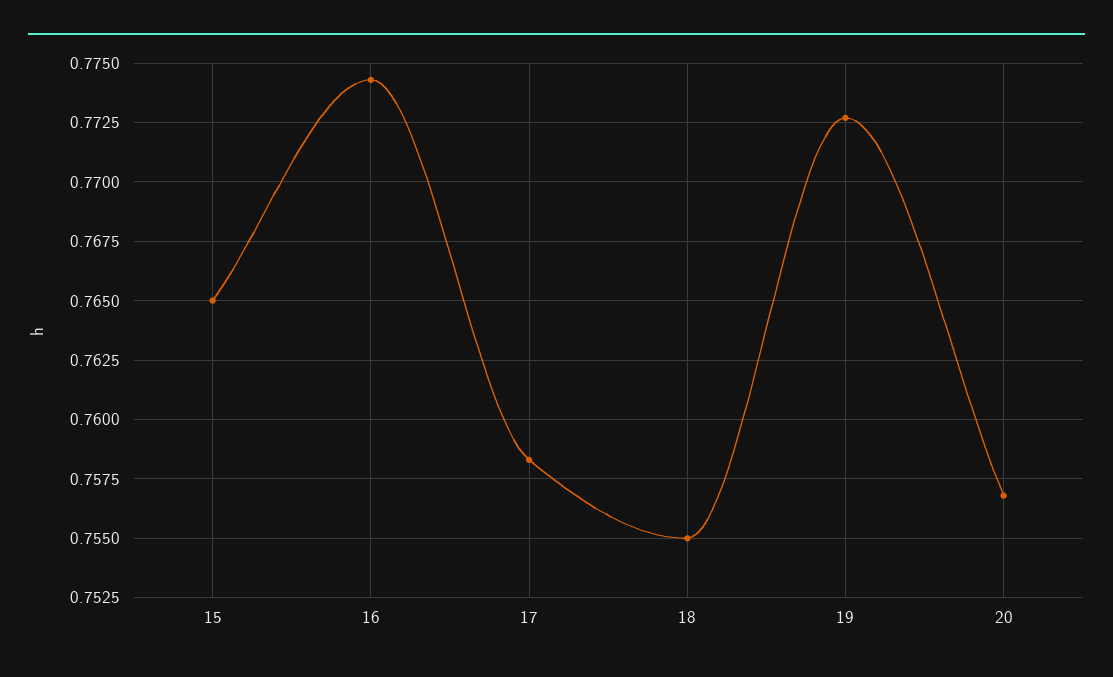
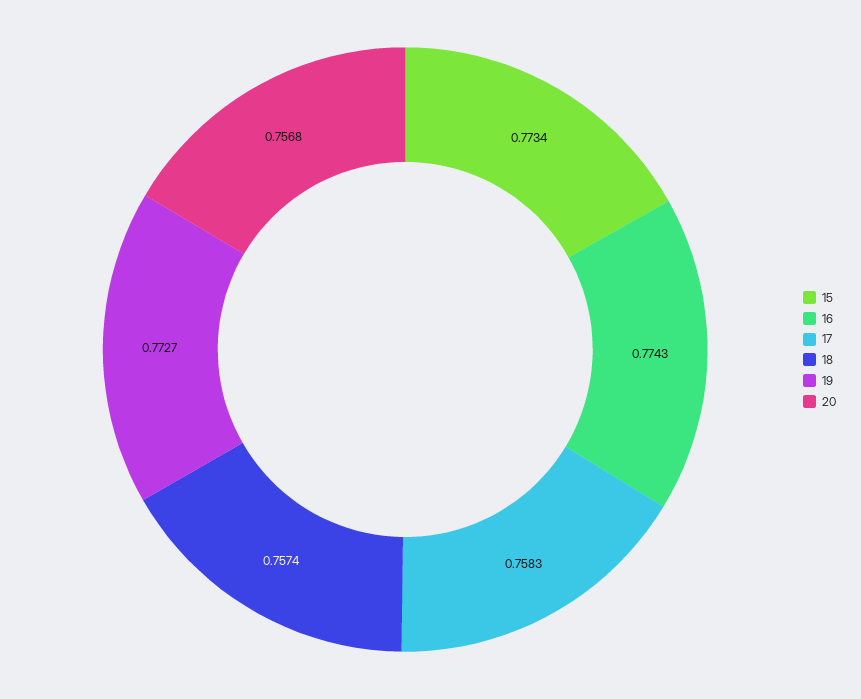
15: 0.765 -> 0.7734
18: 0.755 -> 0.7574

